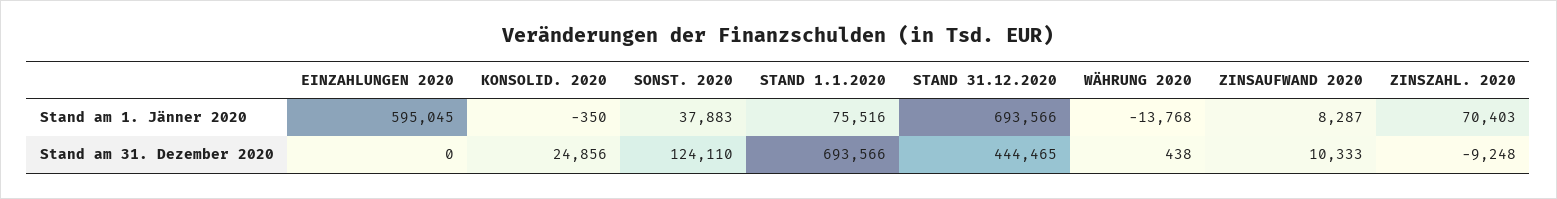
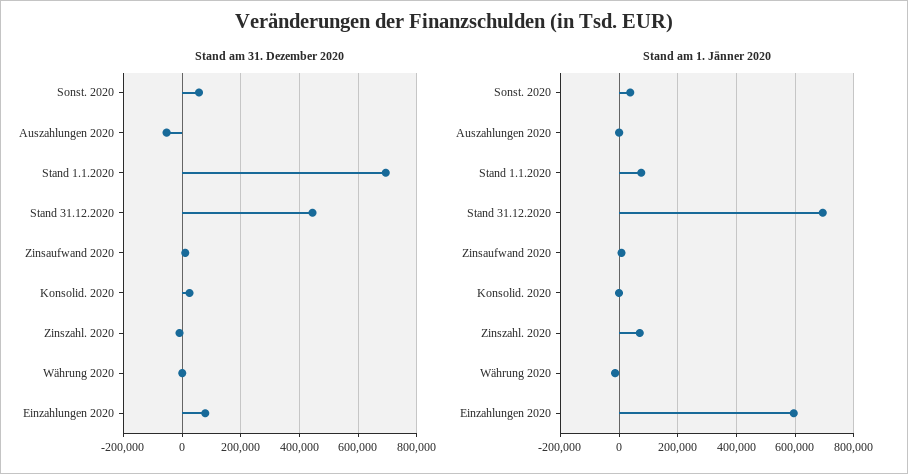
Stand am 31. Dezember 2020, EINZAHLUNGEN 2020: 0 -> 75000
Stand am 31. Dezember 2020, SONST. 2020: 124110 -> 50000
Stand am 31. Dezember 2020, Auszahlungen 2020: none -> -50000
Stand am 1. Jänner 2020, Auszahlungen 2020: none -> 0

